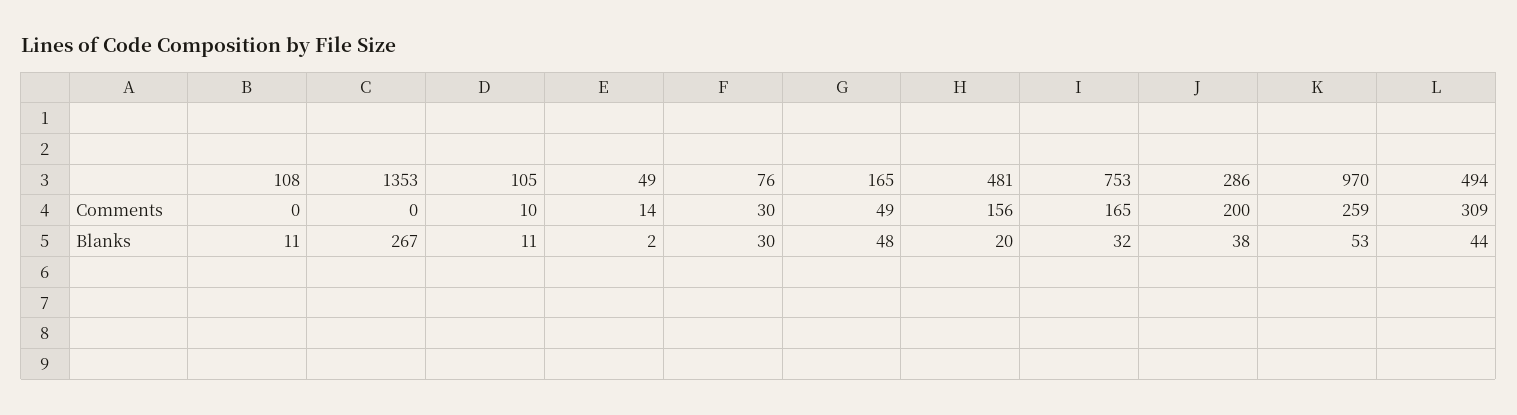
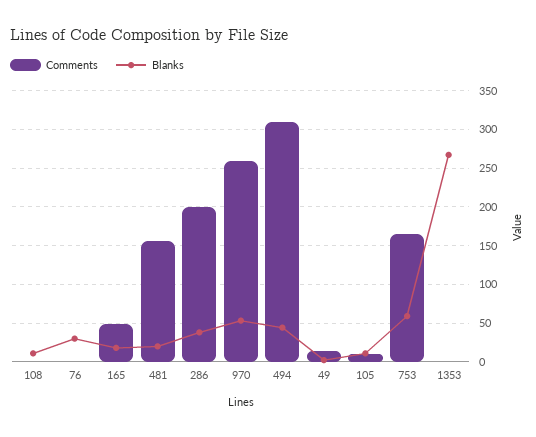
Comments, 76: 30 -> 0
Blanks, 165: 48 -> 20
Blanks, 753: 32 -> 60

